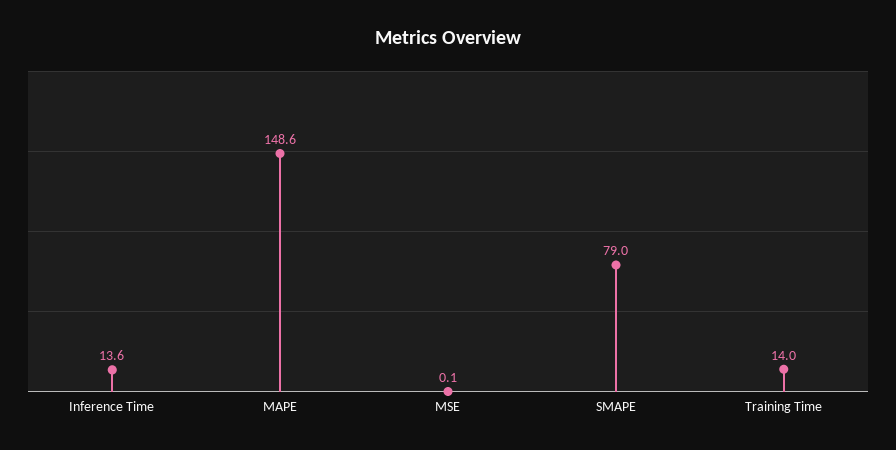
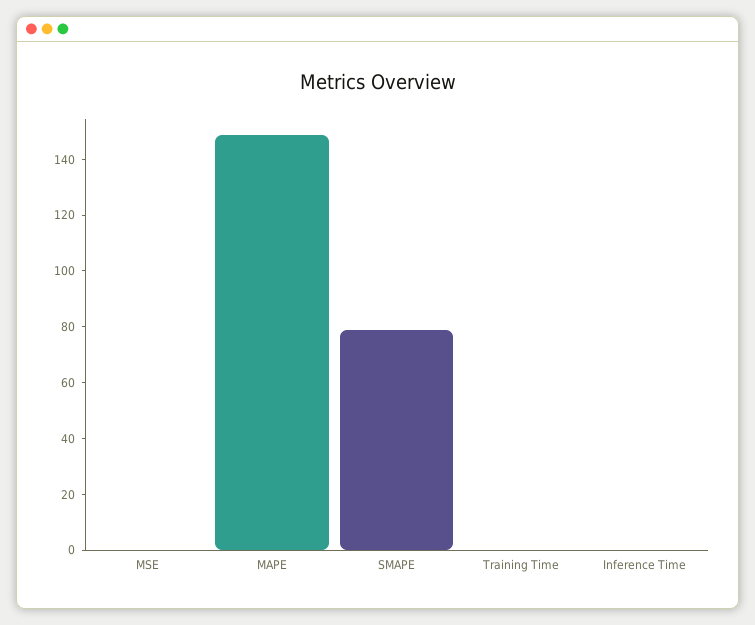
Inference Time: 13.6 -> 0
Training Time: 14 -> 0

